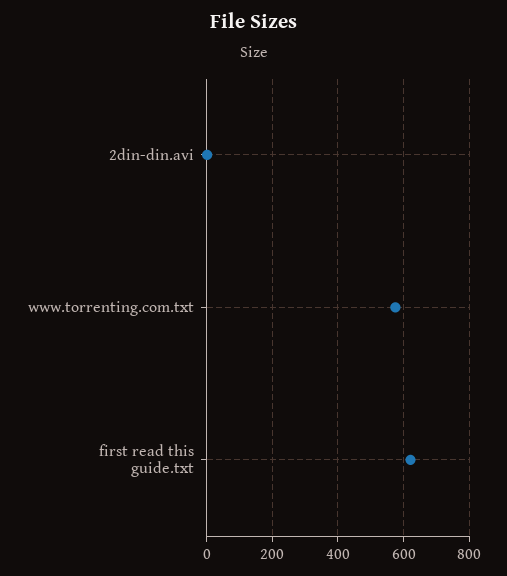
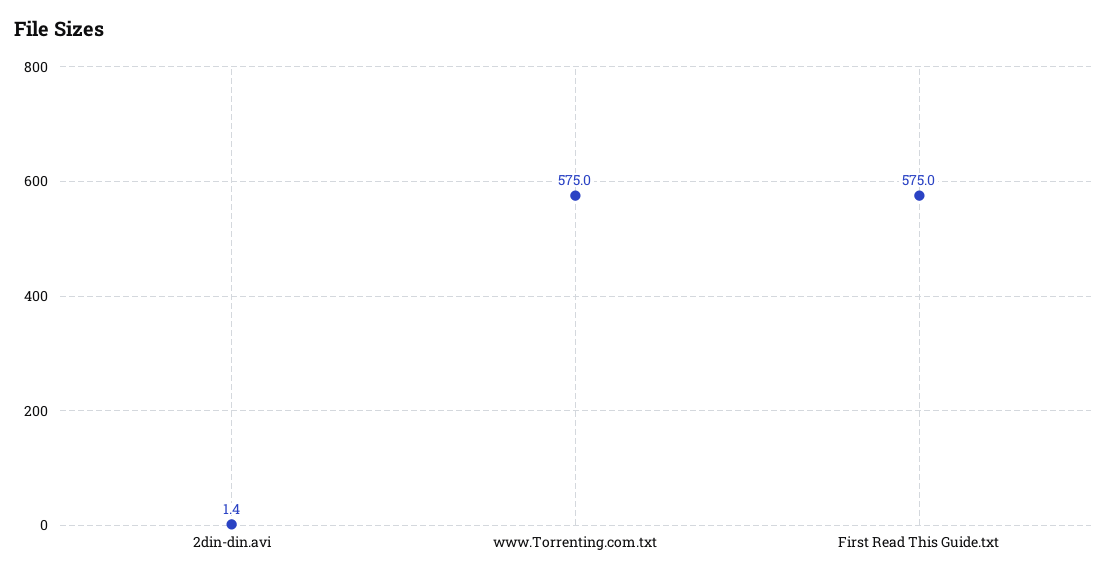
first read this guide.txt: 620 -> 575

